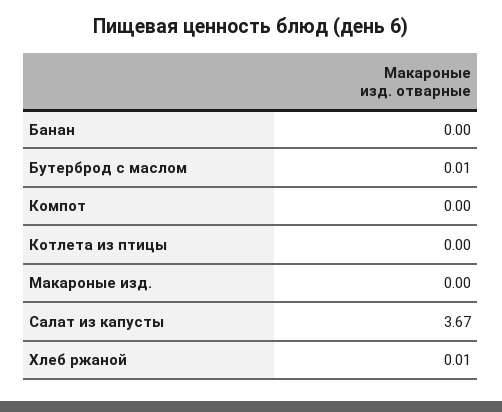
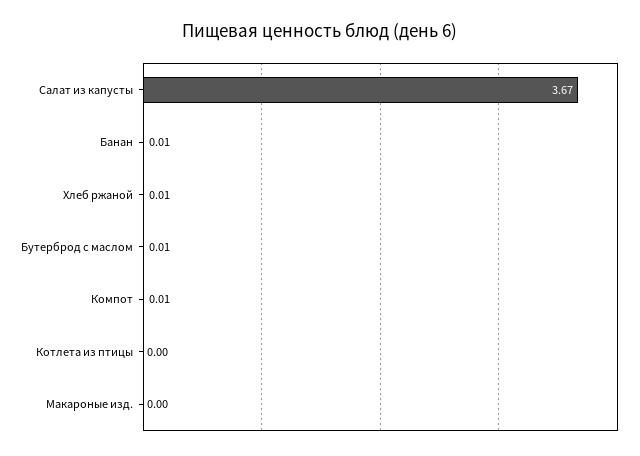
Банан: 0 -> 0.01
Компот: 0 -> 0.01

